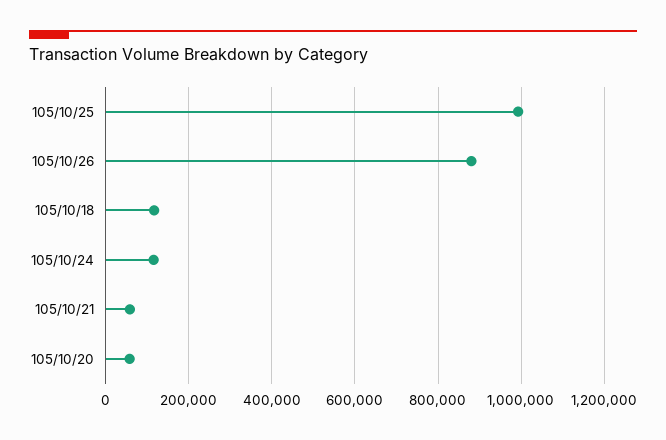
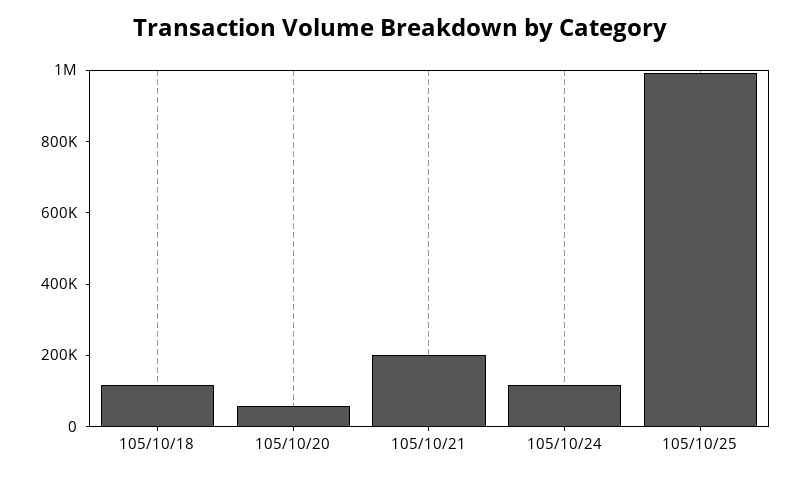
105/10/26: 880000 -> none
105/10/21: 60000 -> 200000

